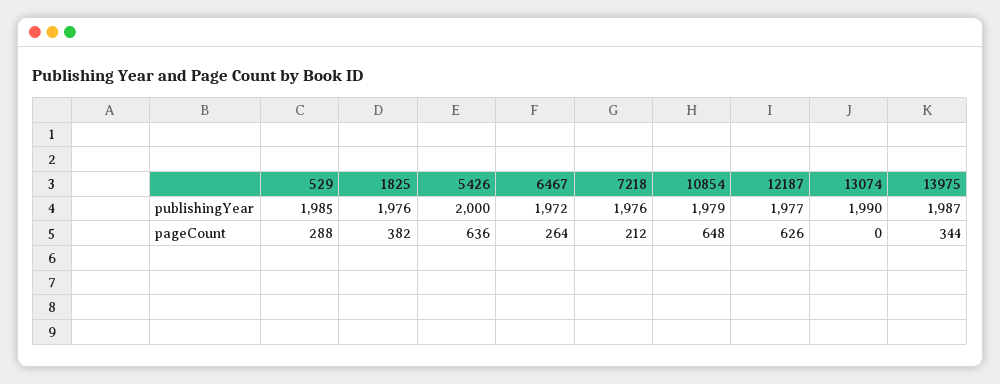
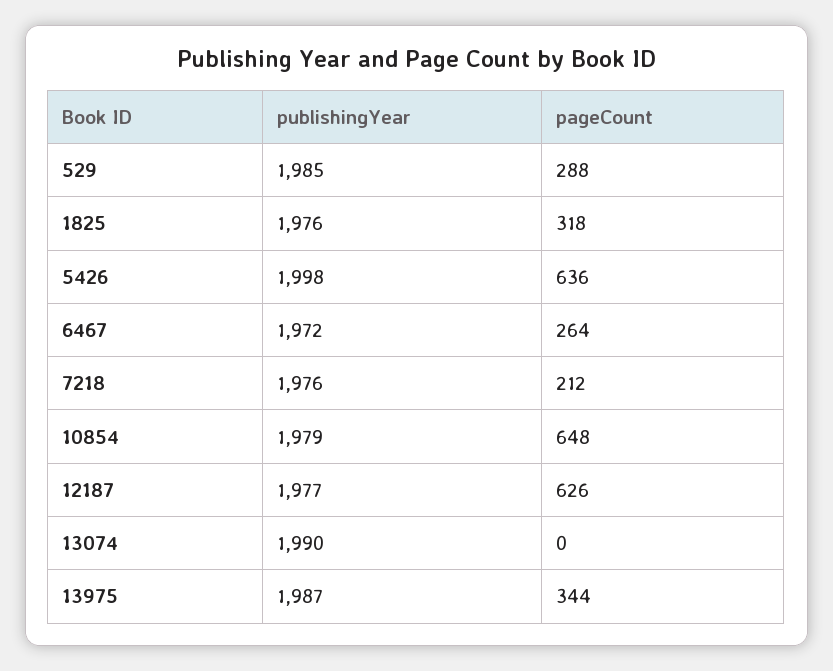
5426, publishingYear: 2000 -> 1998
1825, pageCount: 382 -> 318

